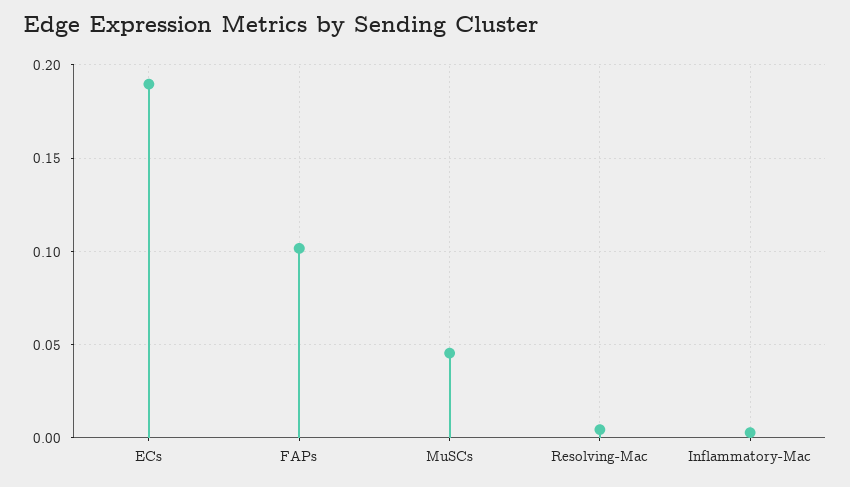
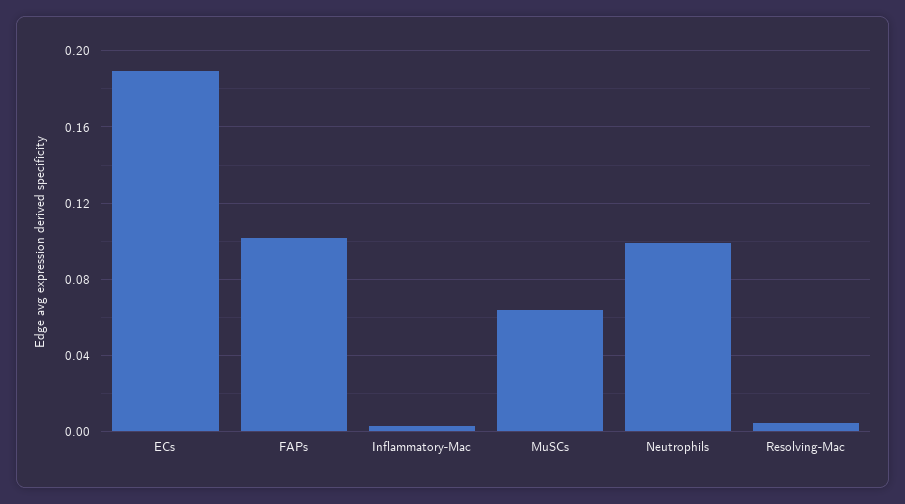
MuSCs: 0.045 -> 0.065
Neutrophils: none -> 0.1

